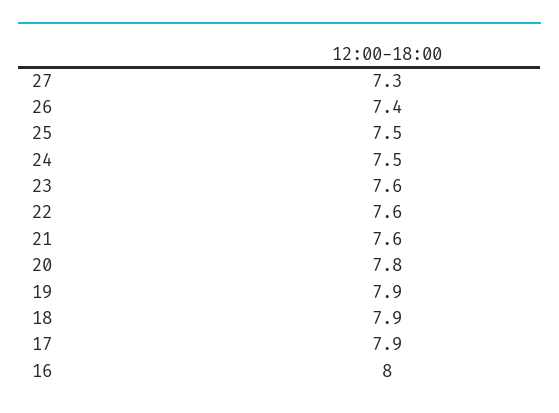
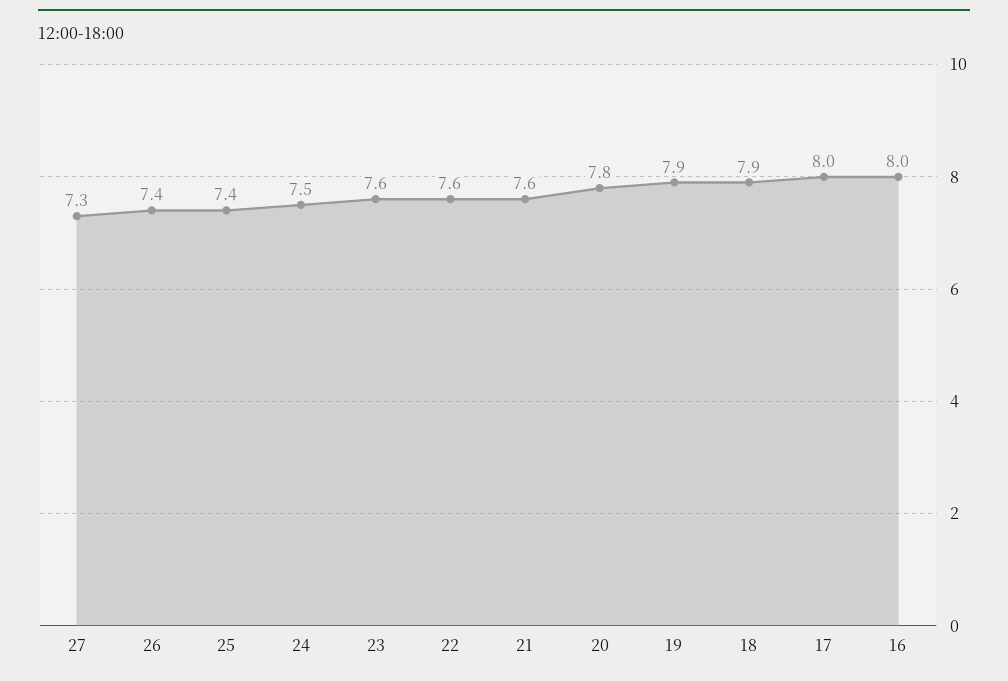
25: 7.5 -> 7.4
17: 7.9 -> 8

